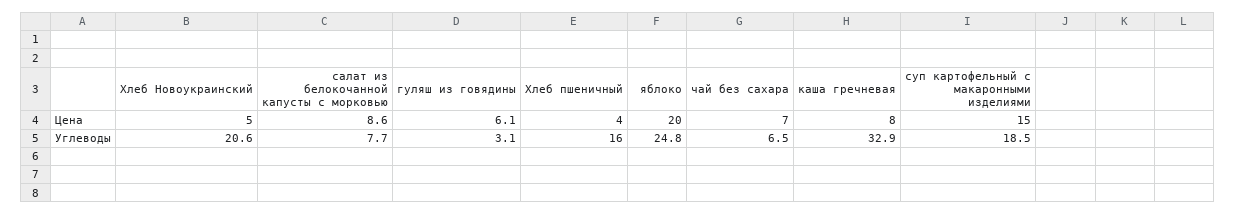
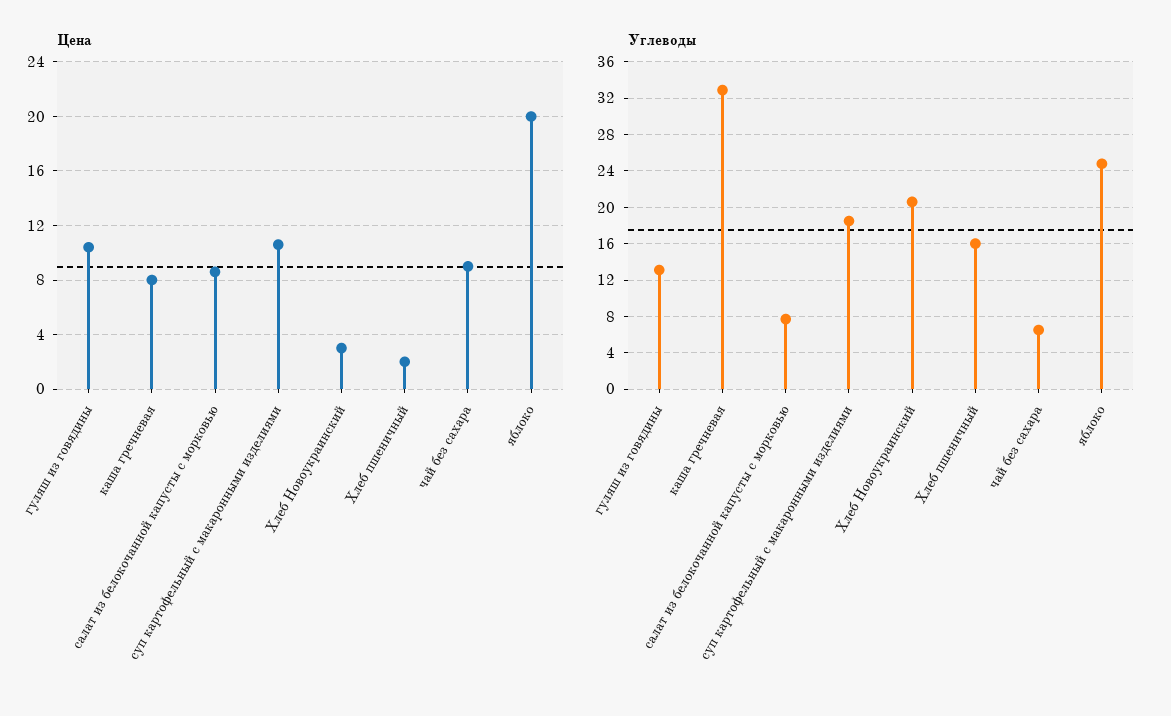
Цена, Хлеб Новоукраинский: 5 -> 3
Цена, гуляш из говядины: 6.1 -> 10.5
Цена, Хлеб пшеничный: 4 -> 2
Цена, чай без сахара: 7 -> 9
Цена, суп картофельный с макаронными изделиями: 15 -> 10.5
Углеводы, гуляш из говядины: 3.1 -> 13

